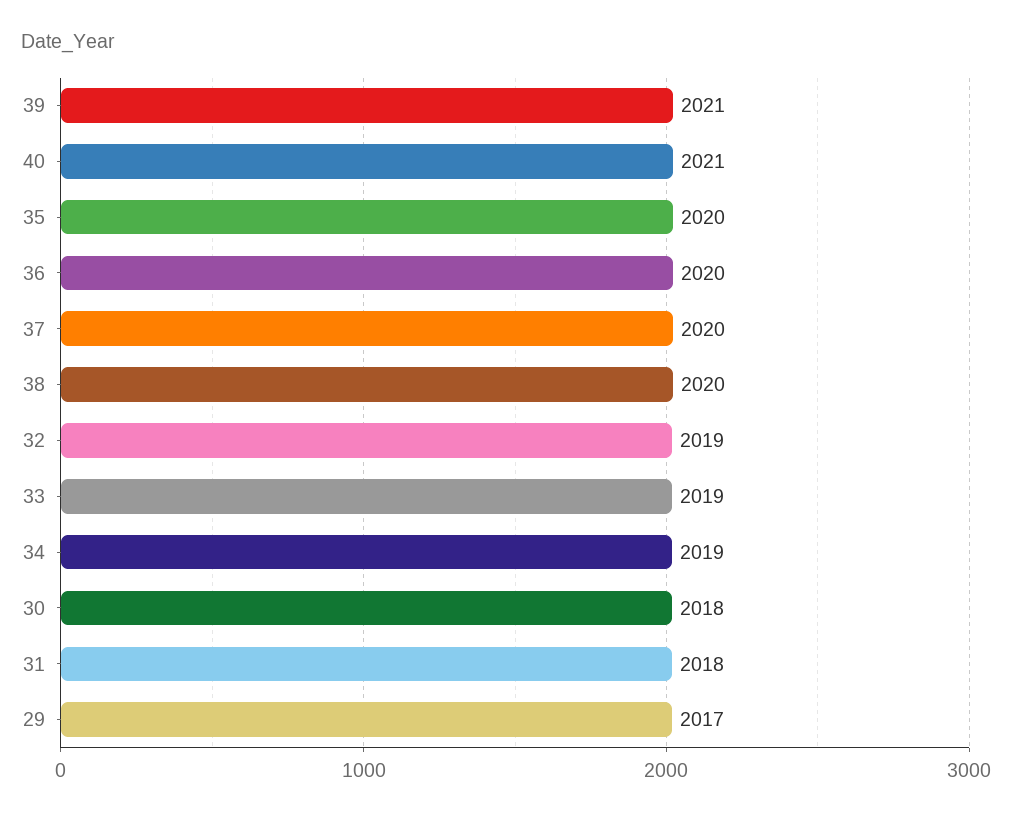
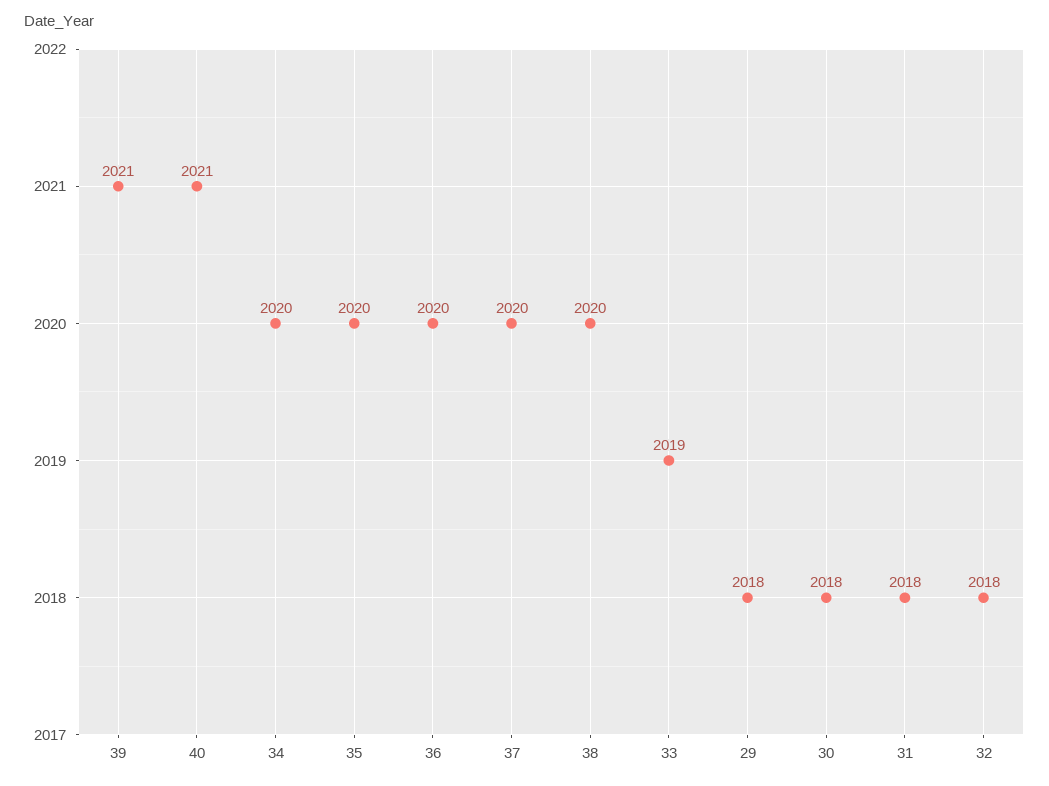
32: 2019 -> 2018
34: 2019 -> 2020
29: 2017 -> 2018

